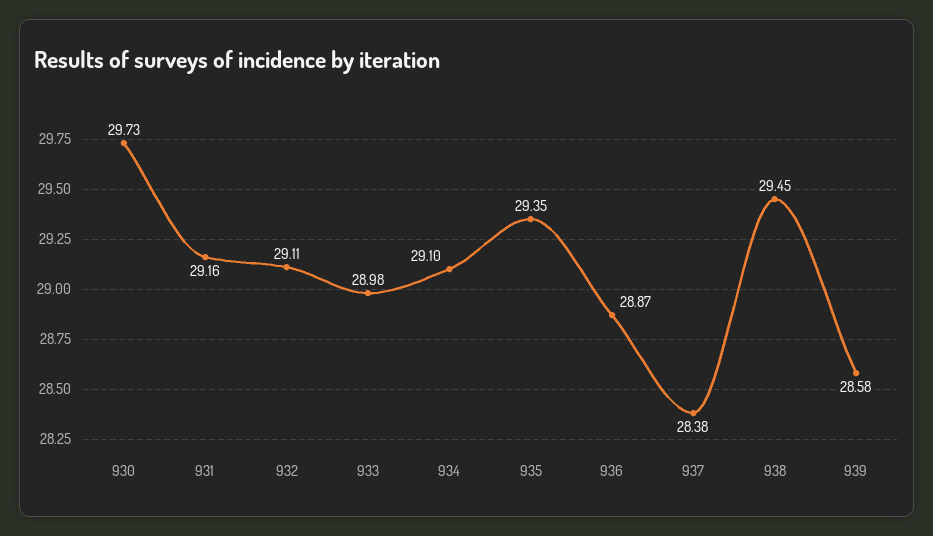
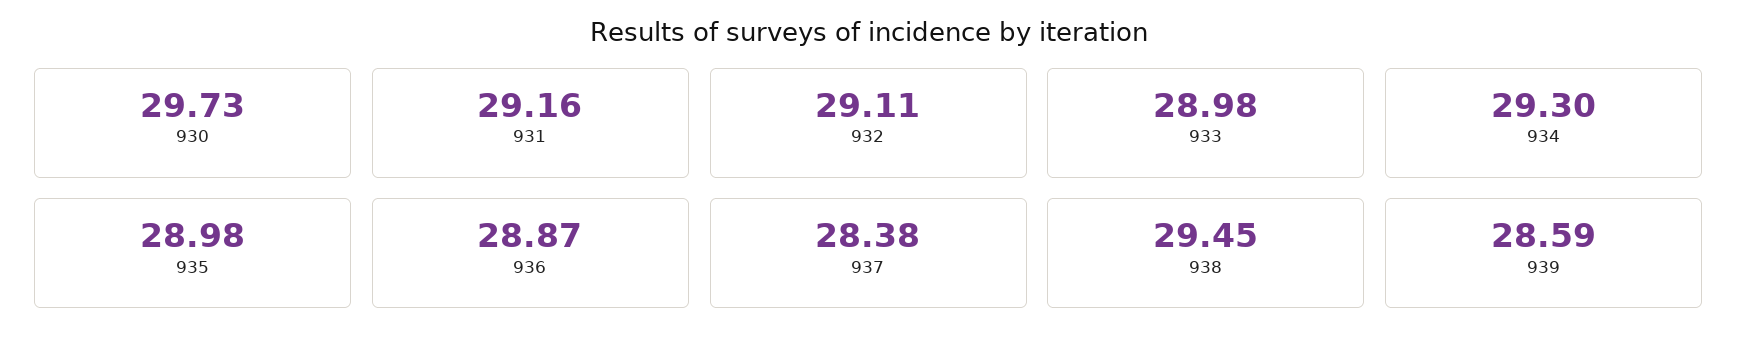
934: 29.1 -> 29.3
935: 29.35 -> 28.98
939: 28.58 -> 28.59

